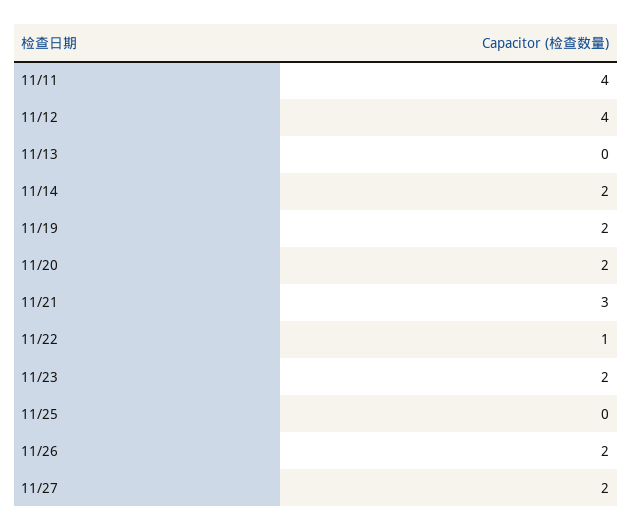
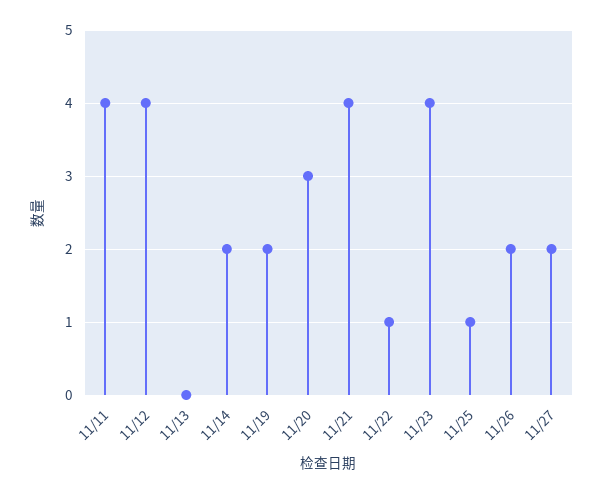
11/20: 2 -> 3
11/21: 3 -> 4
11/23: 2 -> 4
11/25: 0 -> 1

